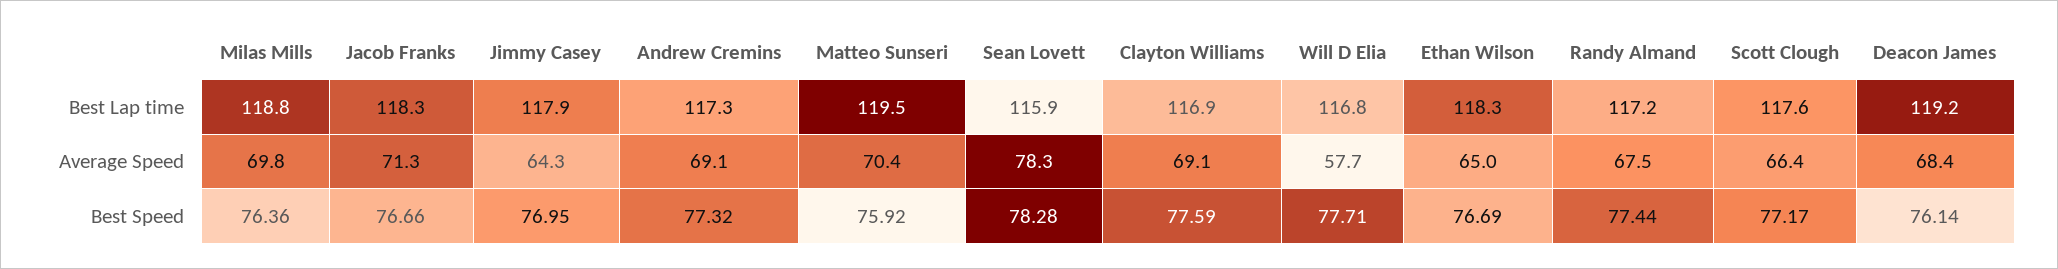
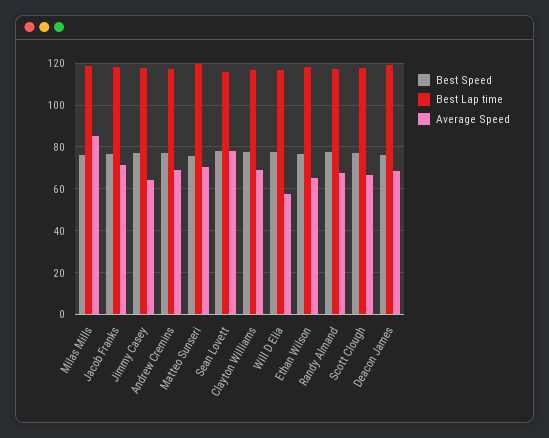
Average Speed, Milas Mills: 69.8 -> 85

